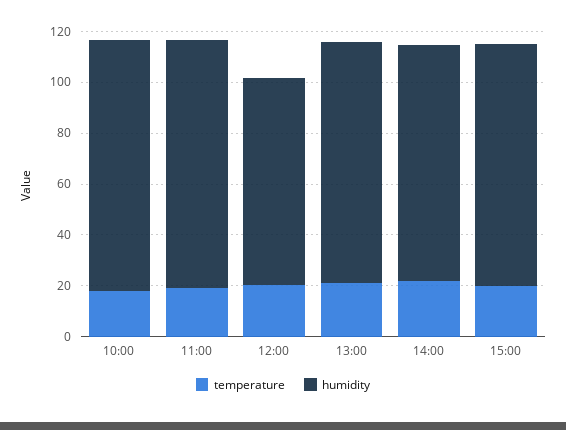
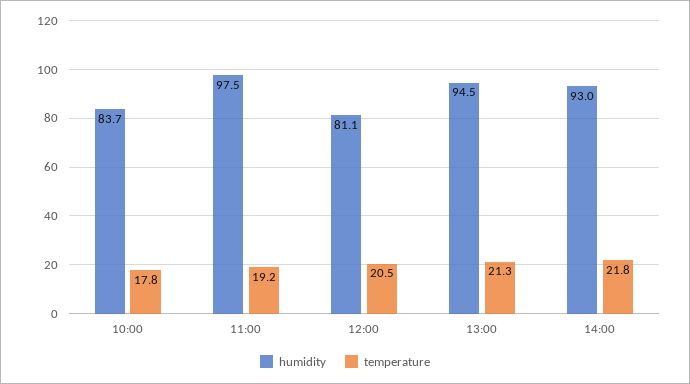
humidity, 10:00: 100 -> 83.7
temperature, 15:00: 20 -> none
humidity, 15:00: 95 -> none

